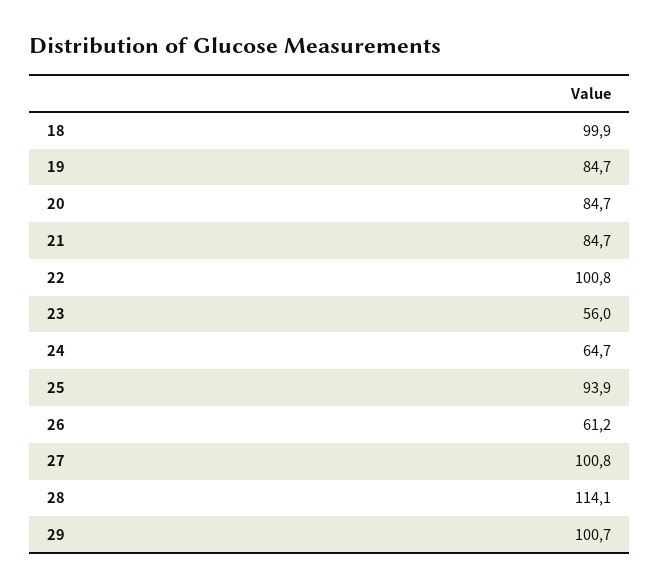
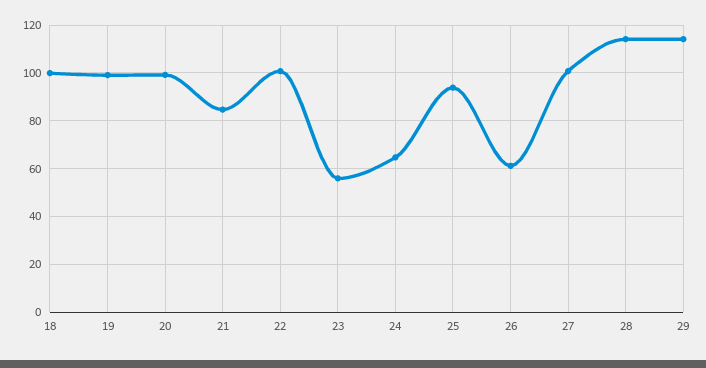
19: 84.7 -> 100
20: 84.7 -> 100
29: 100.7 -> 115

